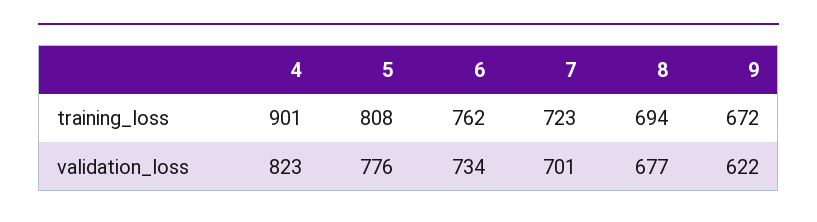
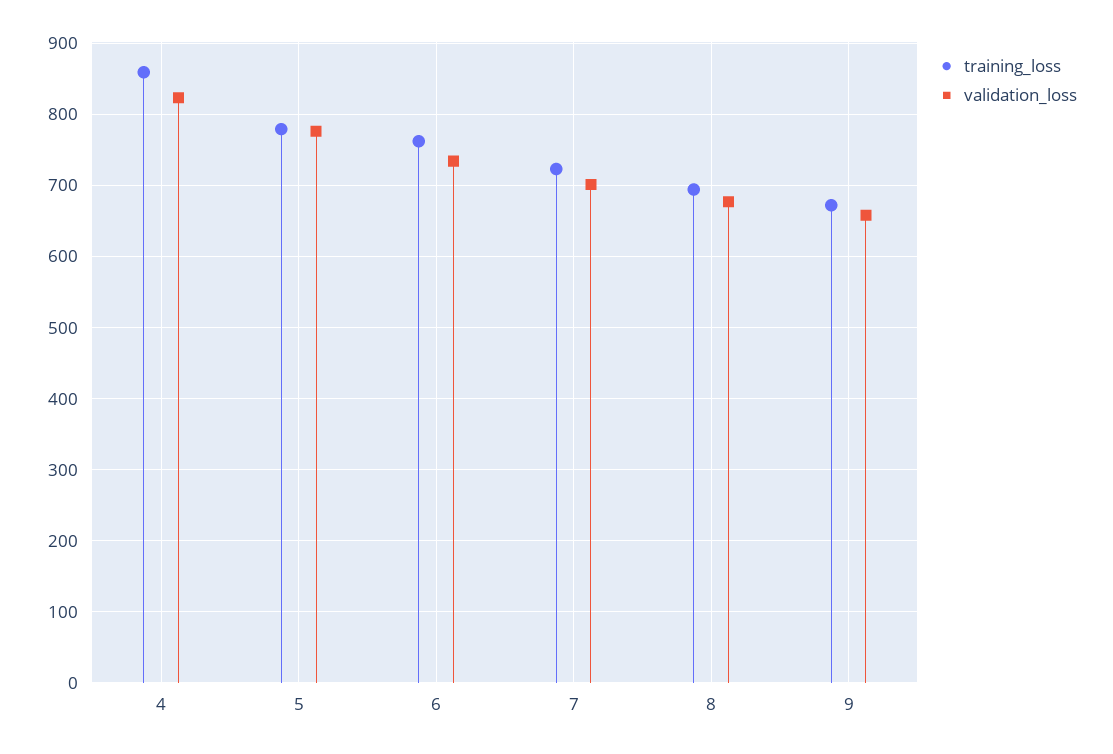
training_loss, 4: 901 -> 860
training_loss, 5: 808 -> 780
validation_loss, 9: 622 -> 660

